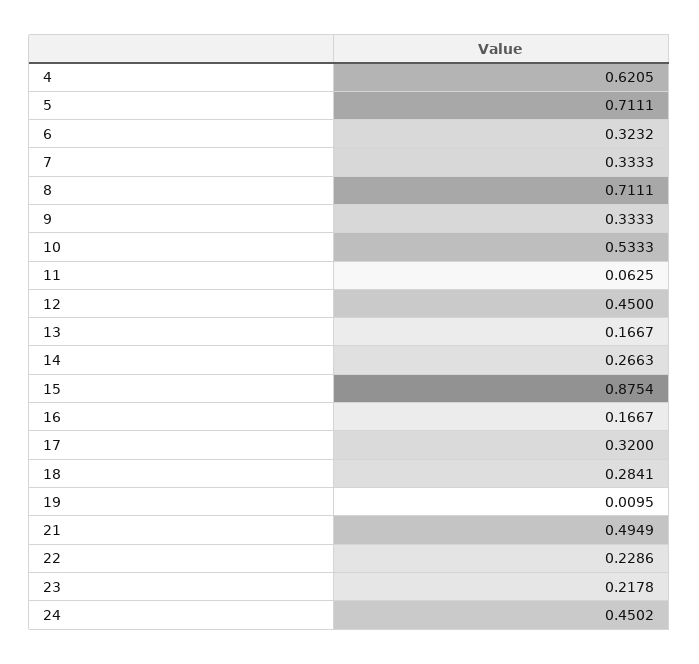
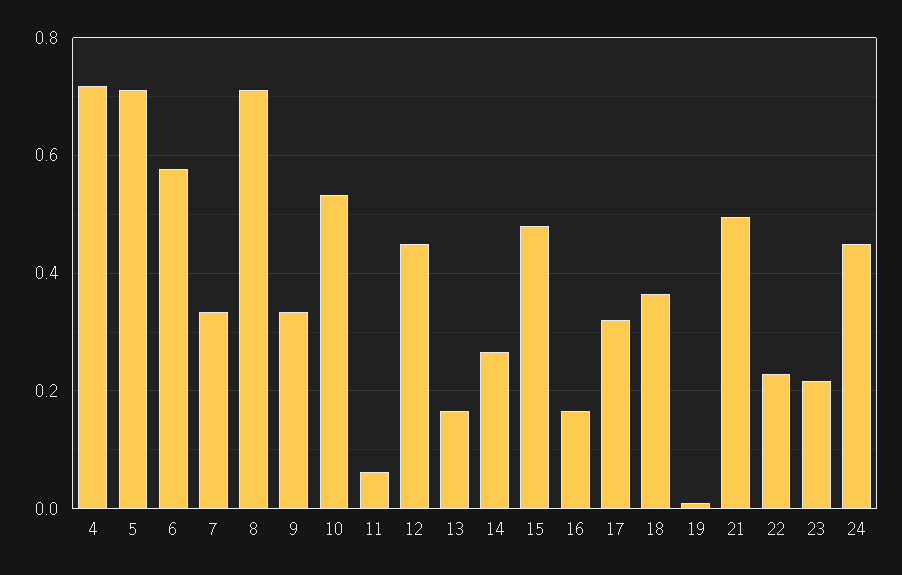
4: 0.6205 -> 0.72
6: 0.3232 -> 0.58
15: 0.8754 -> 0.48
18: 0.2841 -> 0.36

